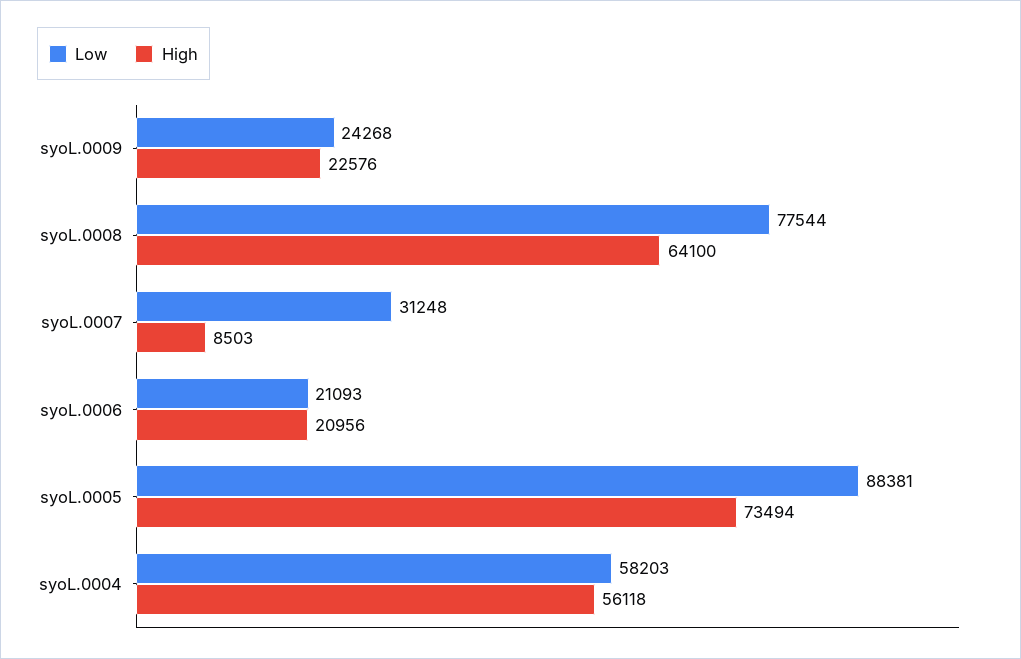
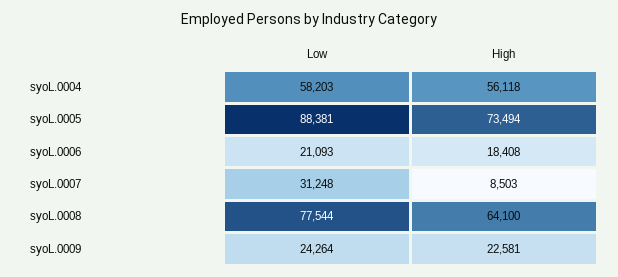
Low, syoL.0009: 24268 -> 24264
High, syoL.0009: 22576 -> 22581
High, syoL.0006: 20956 -> 18408

